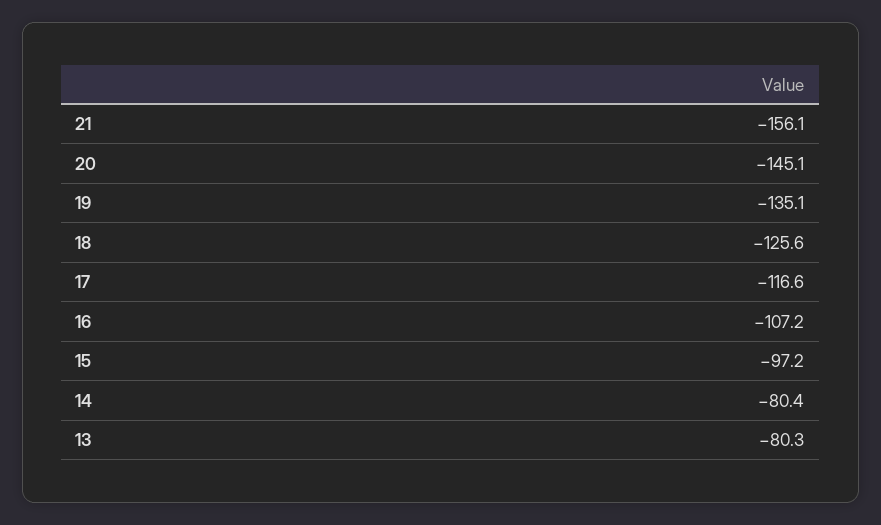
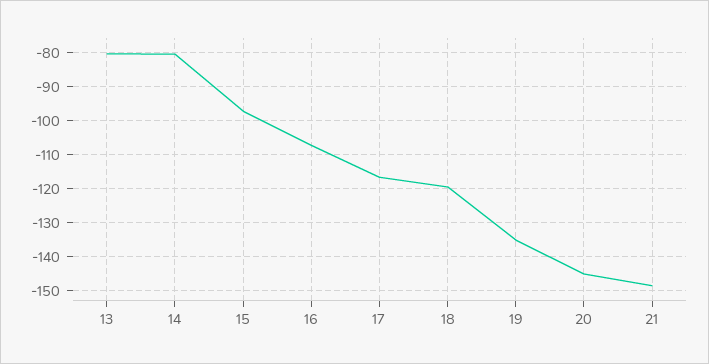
21: -156.1 -> -148
18: -125.6 -> -120

